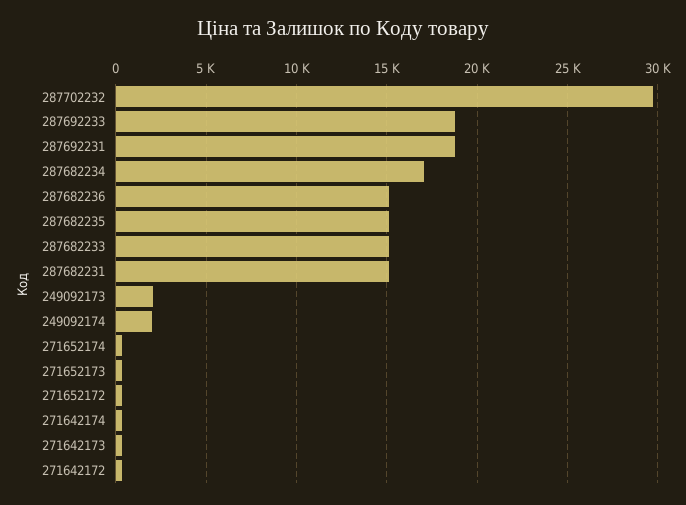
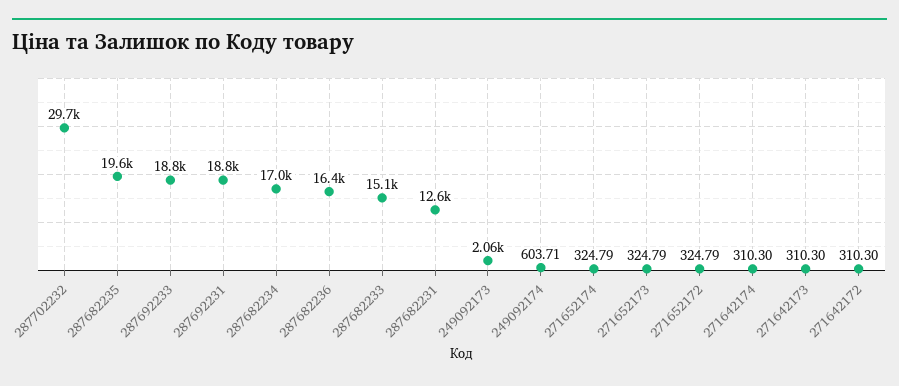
287682236: 15000 -> 16400
287682235: 15000 -> 19600
287682231: 15000 -> 12600
249092174: 2000 -> 603.71

